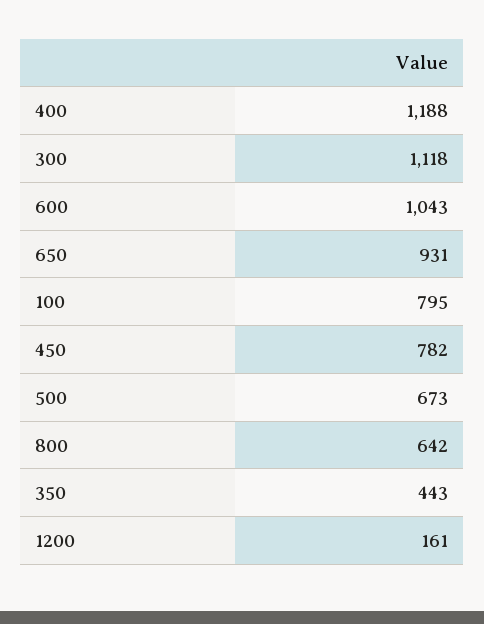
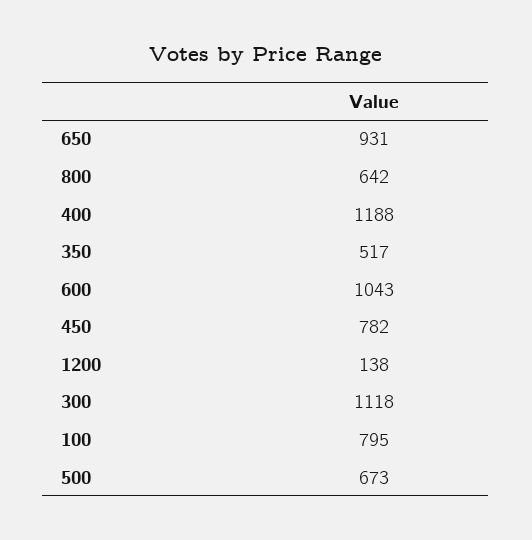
350: 443 -> 517
1200: 161 -> 138

